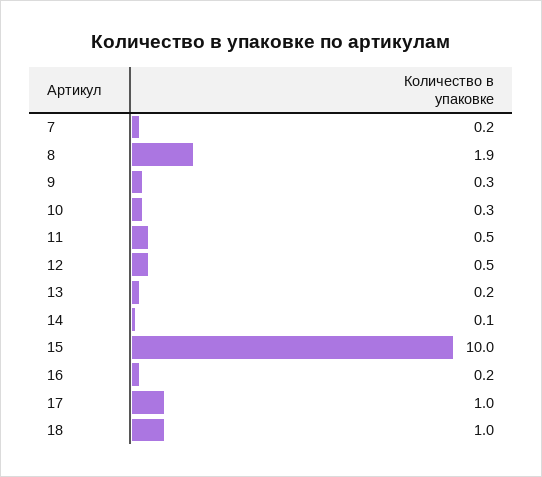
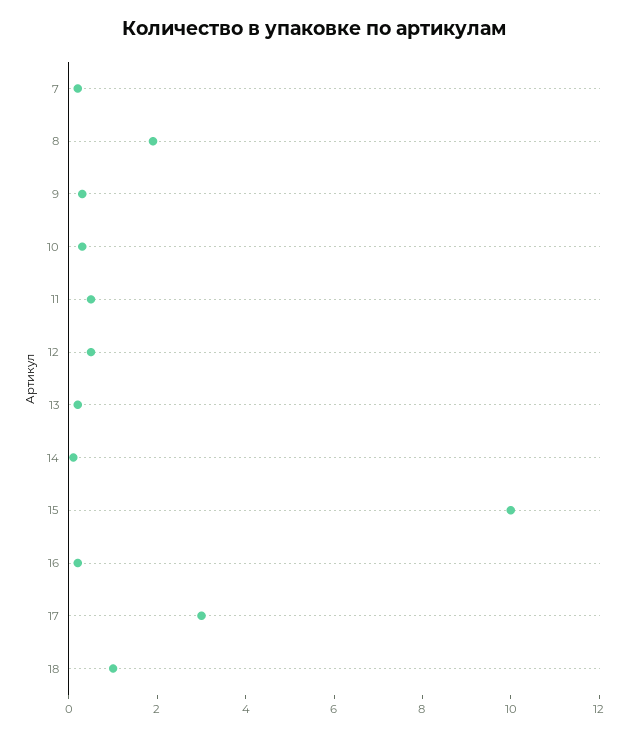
17: 1 -> 3

